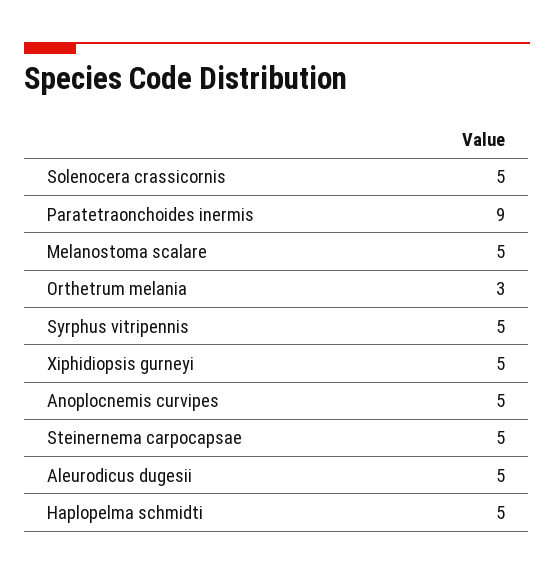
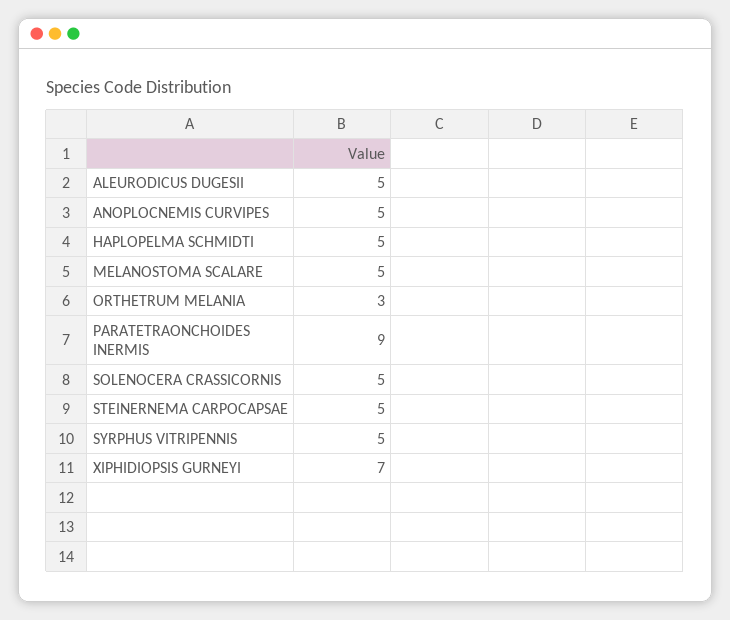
Xiphidiopsis gurneyi: 5 -> 7

